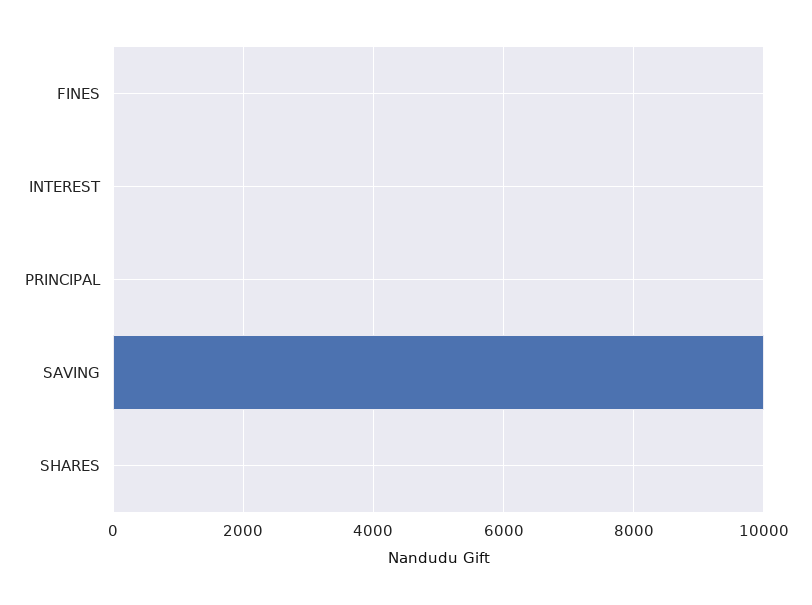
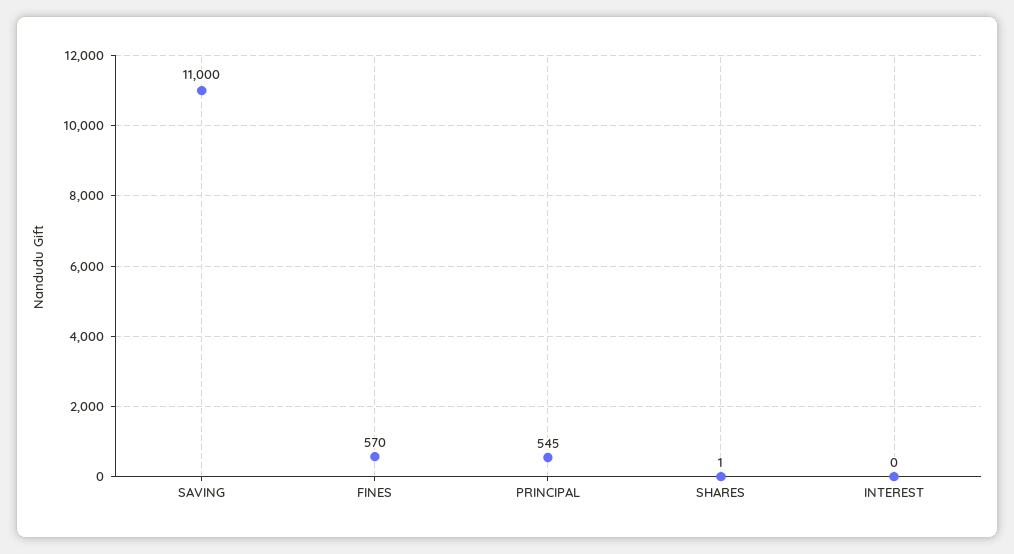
FINES: 0 -> 570
PRINCIPAL: 0 -> 545
SAVING: 10000 -> 11000

